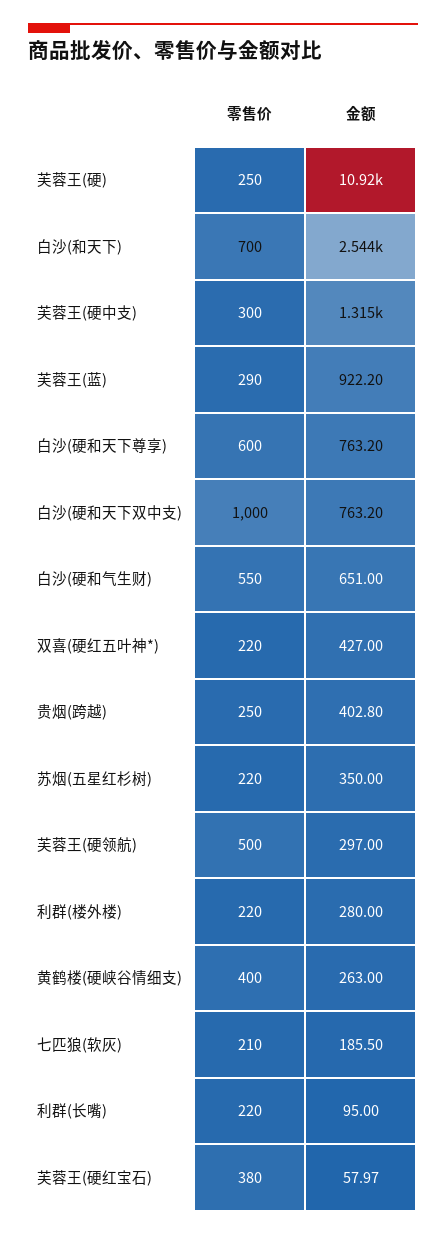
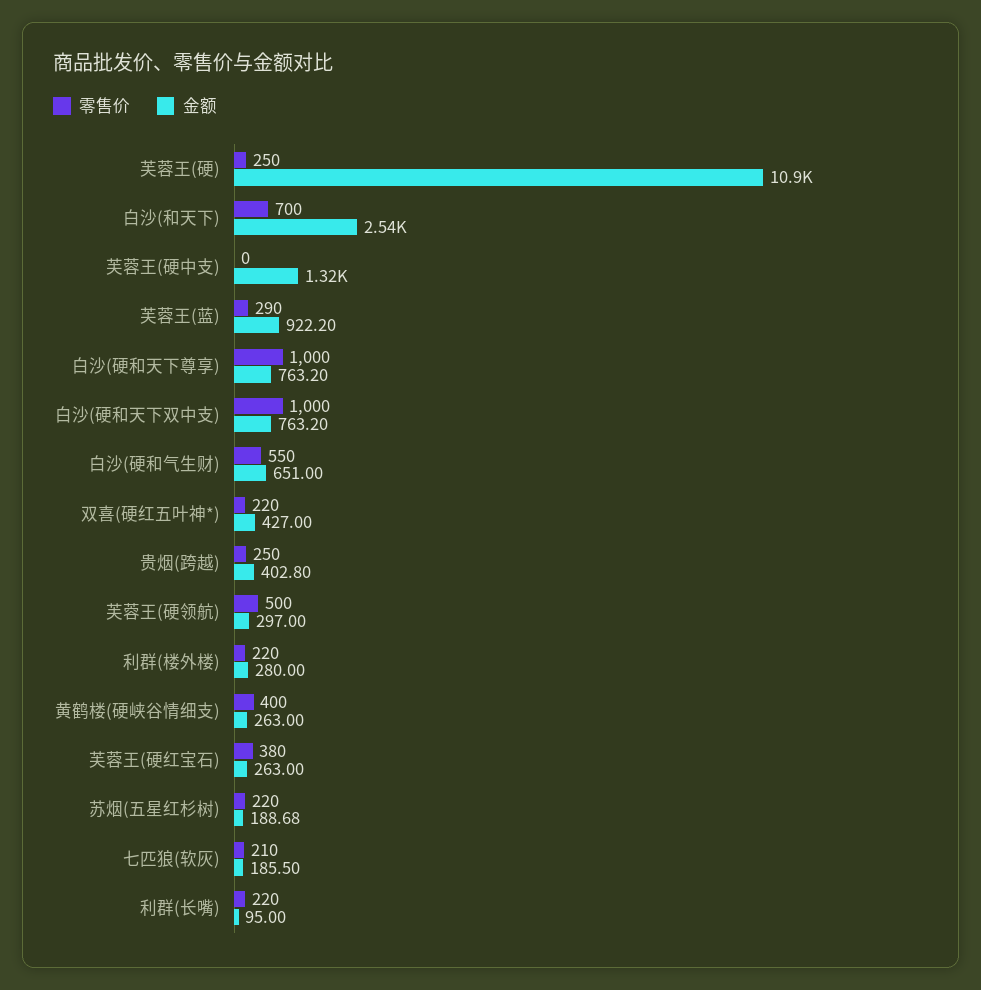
零售价, 芙蓉王(硬中支): 300 -> 0
零售价, 白沙(硬和天下尊享): 600 -> 1000
金额, 苏烟(五星红杉树): 350 -> 188.68
金额, 芙蓉王(硬红宝石): 57.97 -> 263

